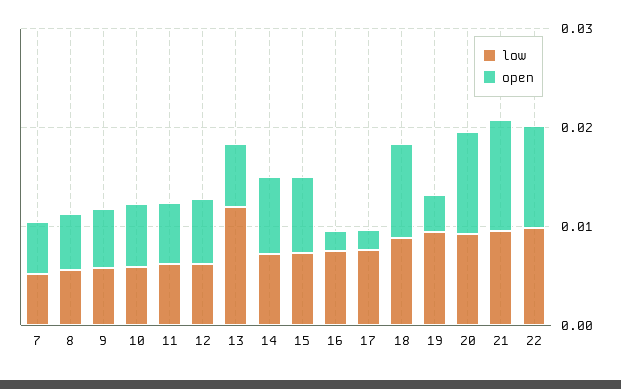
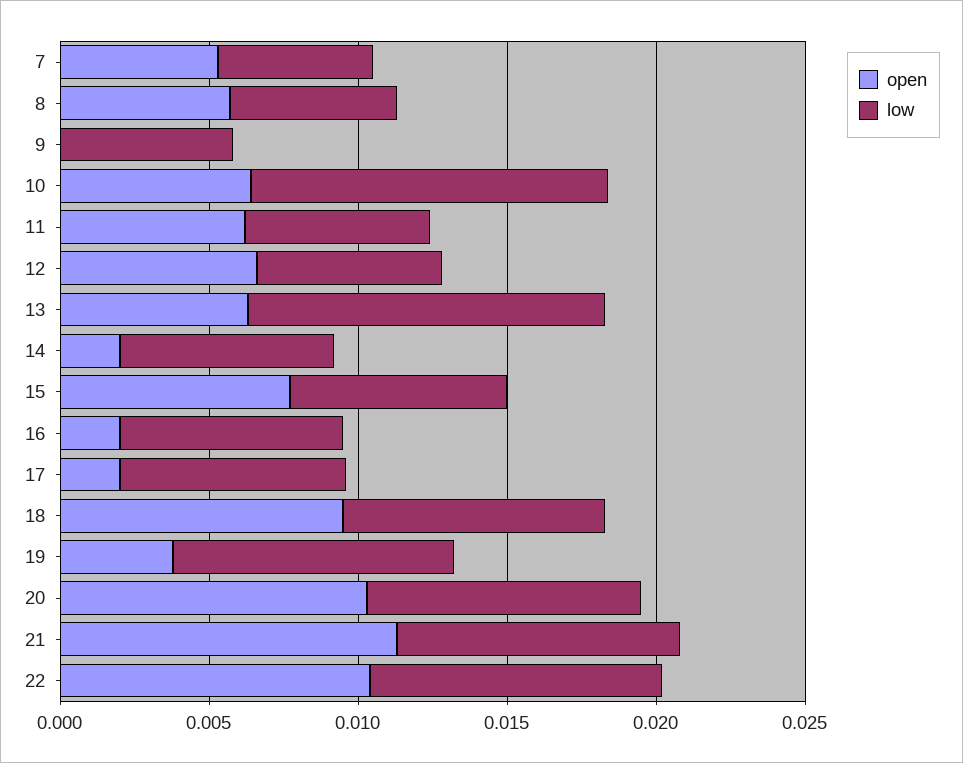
open, 9: 0.006 -> 0
low, 10: 0.006 -> 0.012
open, 14: 0.008 -> 0.002

